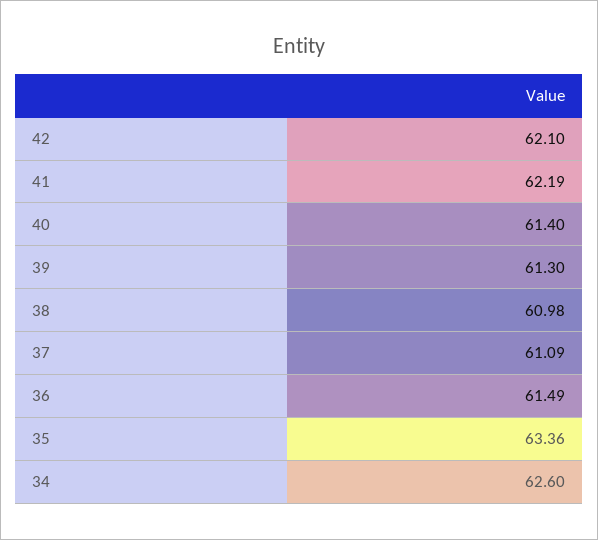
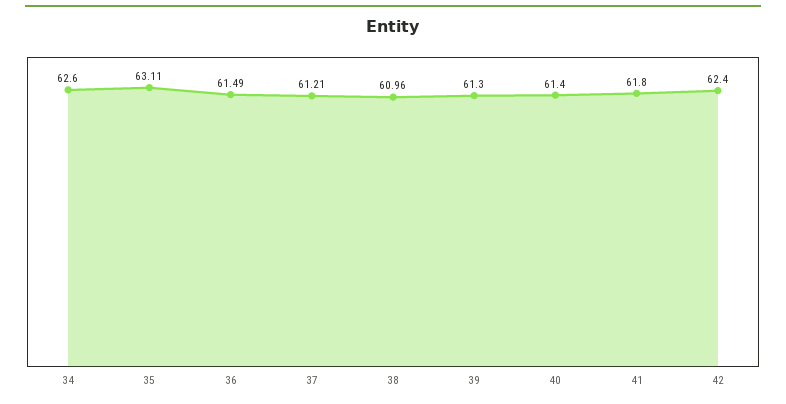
42: 62.1 -> 62.4
41: 62.19 -> 61.8
38: 60.98 -> 60.96
37: 61.09 -> 61.21
35: 63.36 -> 63.11

